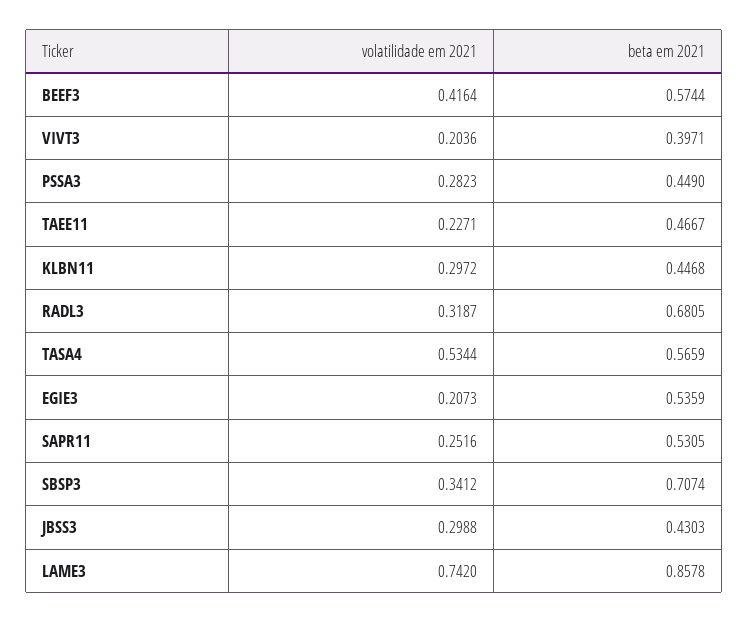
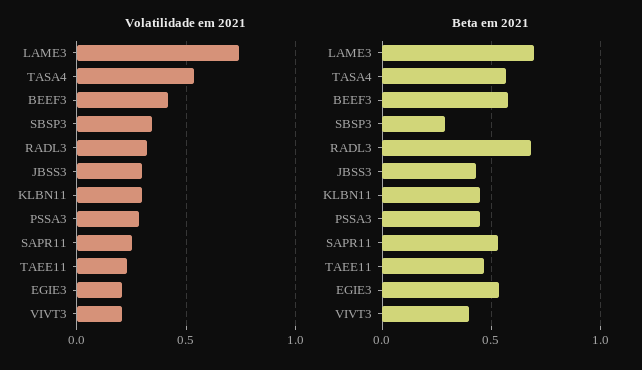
beta em 2021, SBSP3: 0.7074 -> 0.3
beta em 2021, LAME3: 0.8578 -> 0.7

